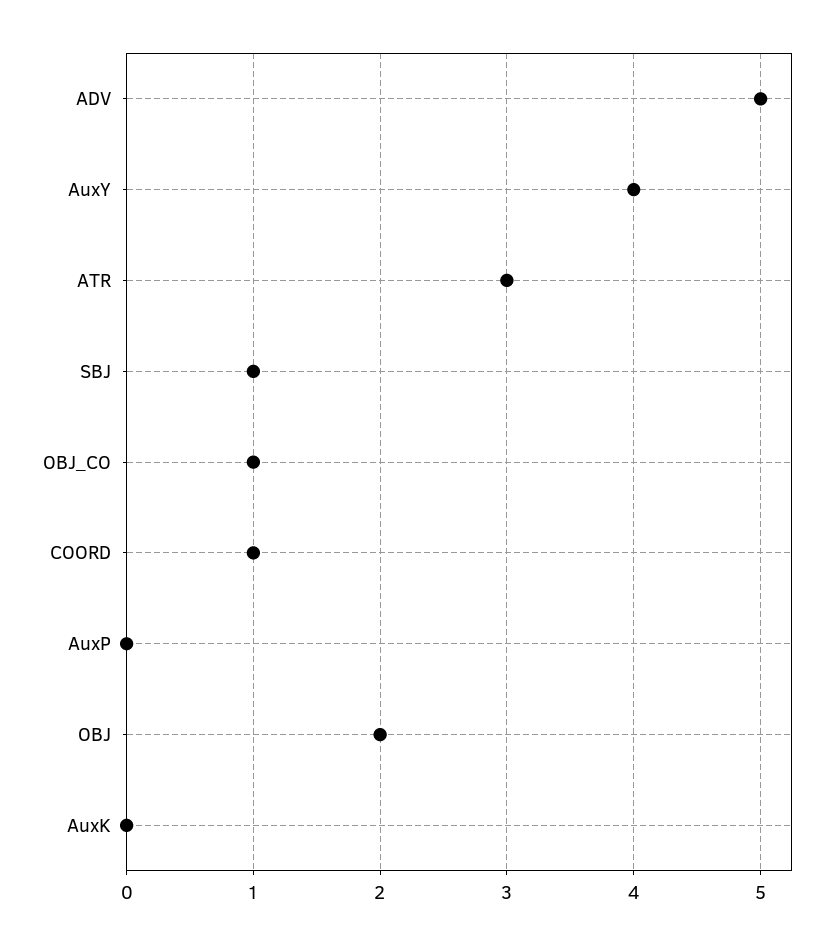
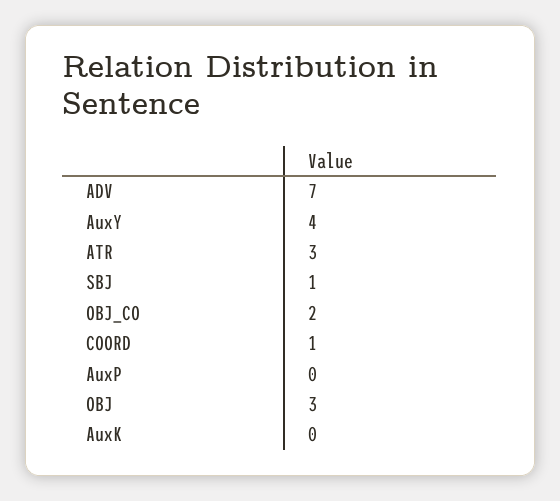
ADV: 5 -> 7
OBJ_CO: 1 -> 2
OBJ: 2 -> 3

